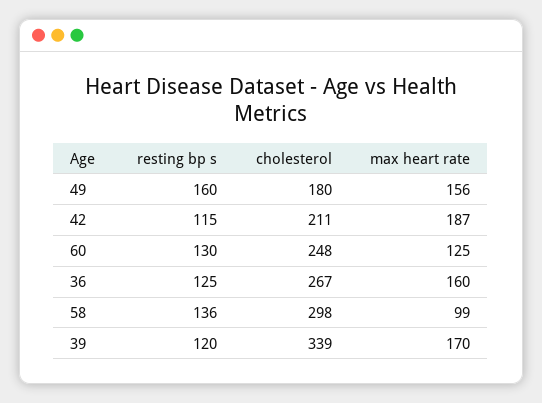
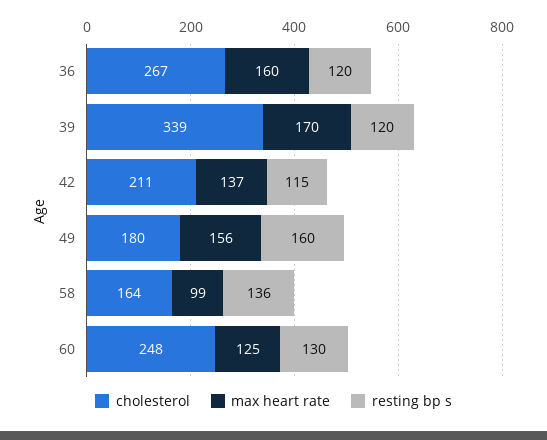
max heart rate, 42: 187 -> 137
resting bp s, 36: 125 -> 120
cholesterol, 58: 298 -> 164

